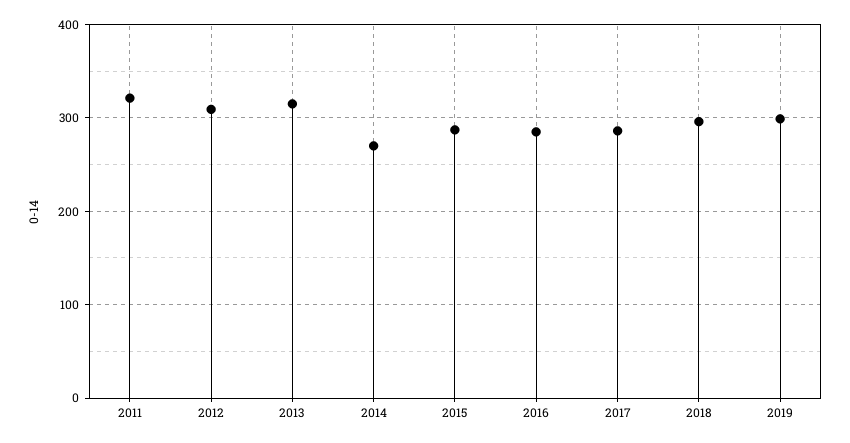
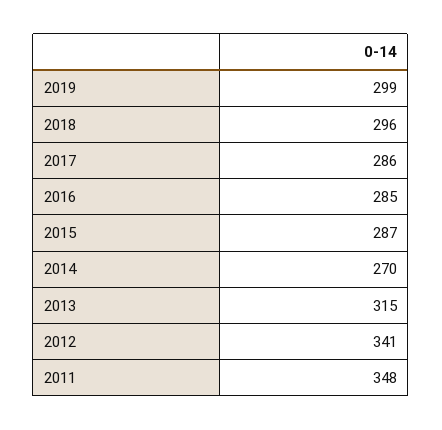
2011: 320 -> 348
2012: 310 -> 341

